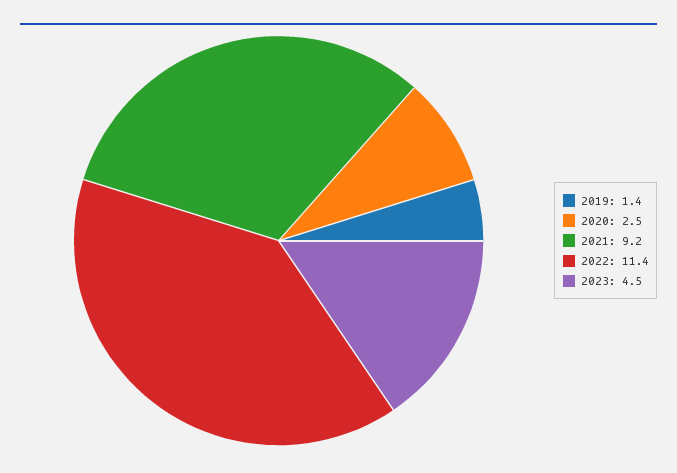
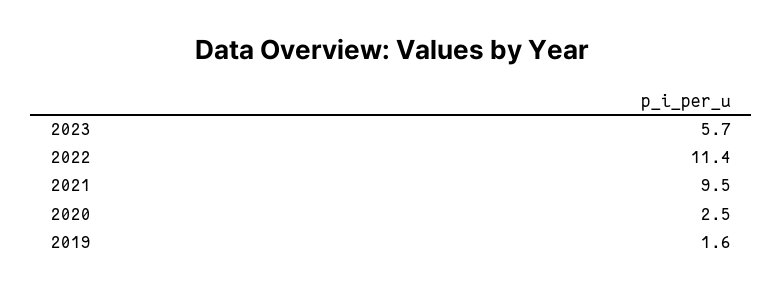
2019: 1.4 -> 1.6
2021: 9.2 -> 9.5
2023: 4.5 -> 5.7

